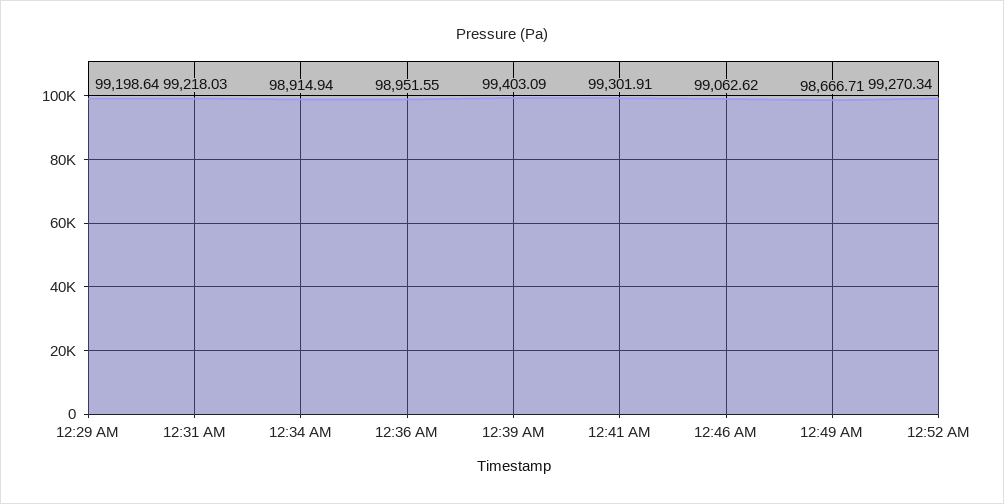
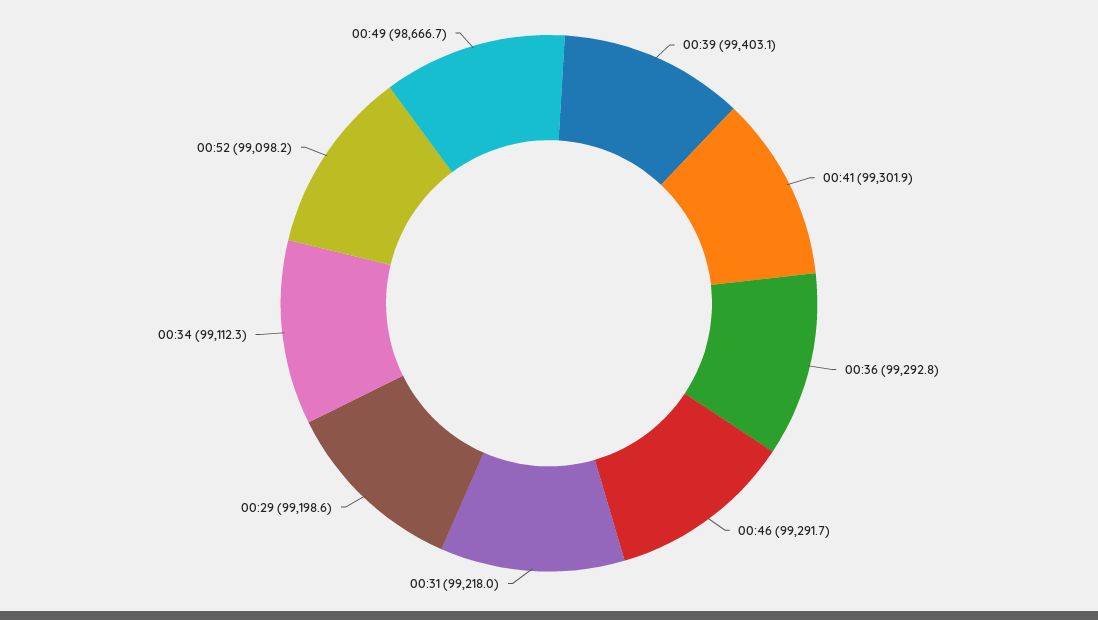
12:34 AM: 98914.94 -> 99112.3
12:36 AM: 98951.55 -> 99292.8
12:46 AM: 99062.62 -> 99291.7
12:52 AM: 99270.34 -> 99098.2

